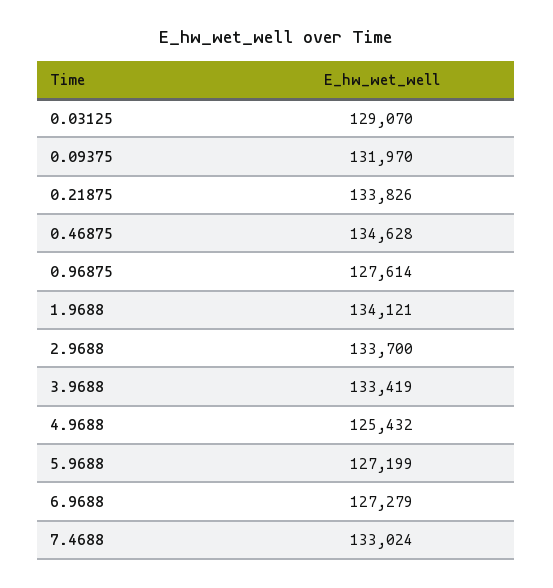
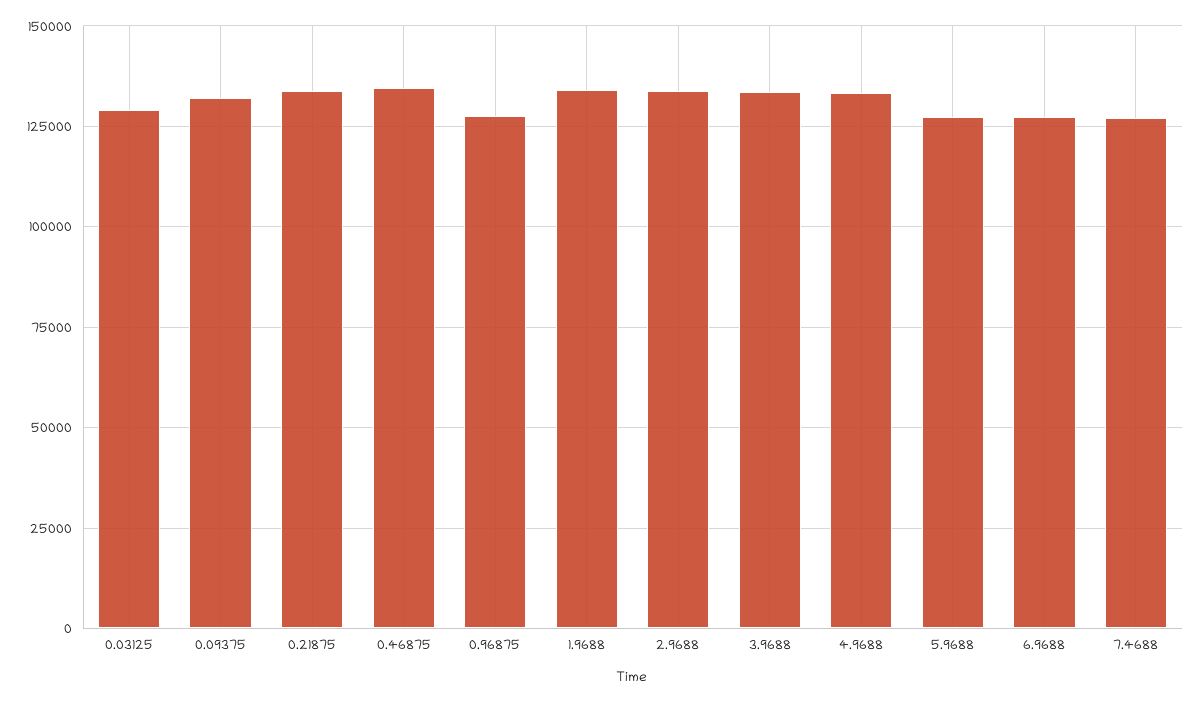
4.9688: 125432 -> 132500
7.4688: 133024 -> 127500

